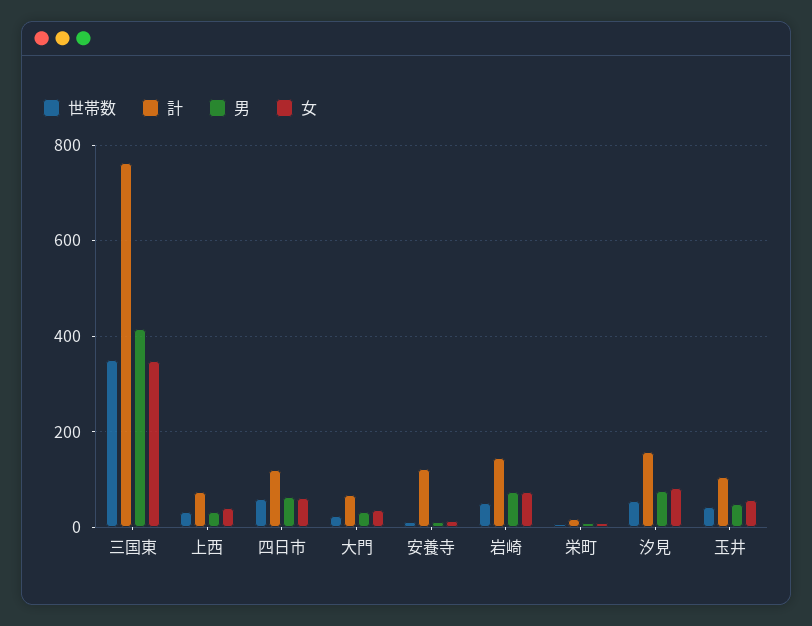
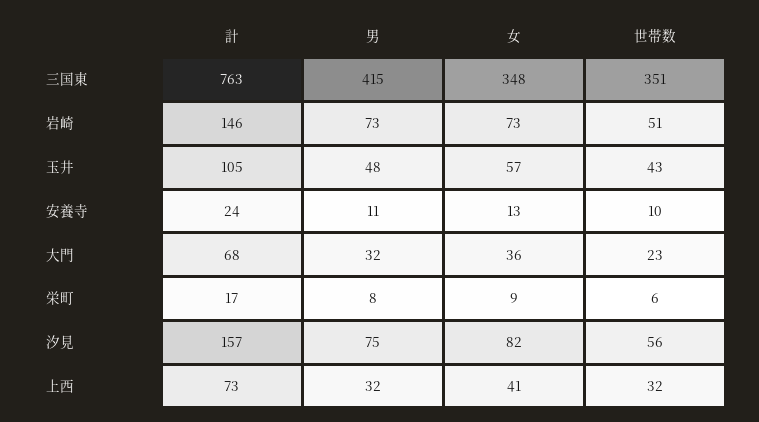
世帯数, 四日市: 60 -> none
計, 四日市: 120 -> none
男, 四日市: 60 -> none
女, 四日市: 60 -> none
計, 安養寺: 120 -> 24

